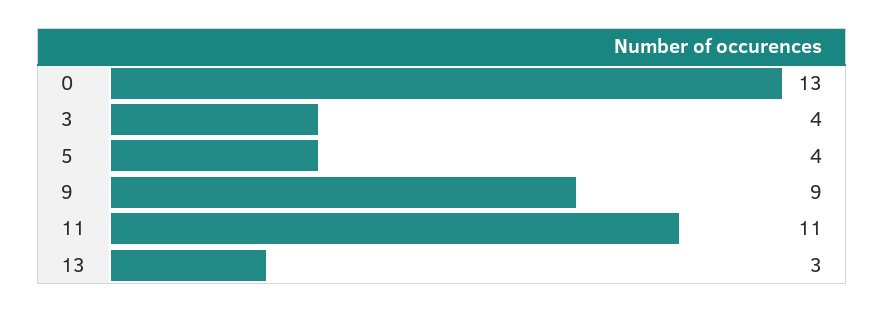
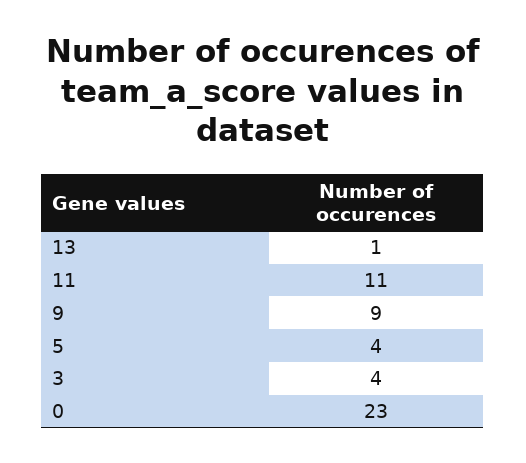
0: 13 -> 23
13: 3 -> 1

